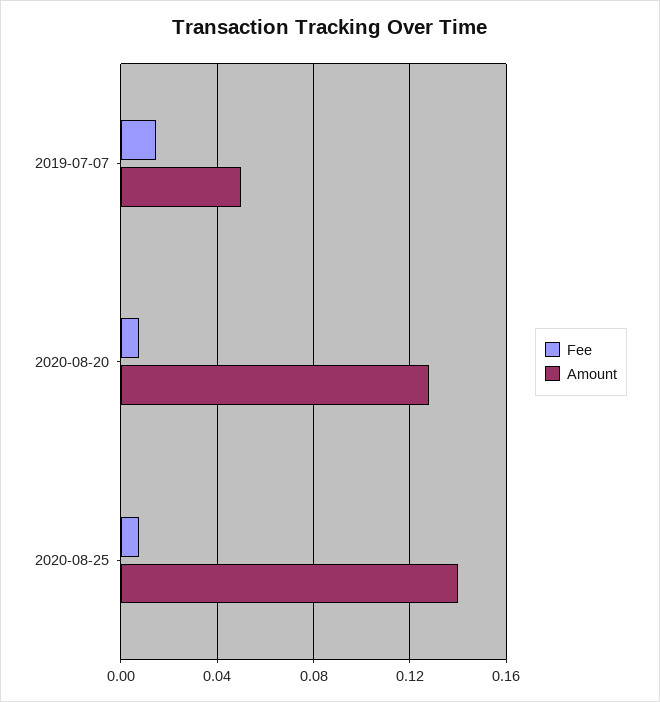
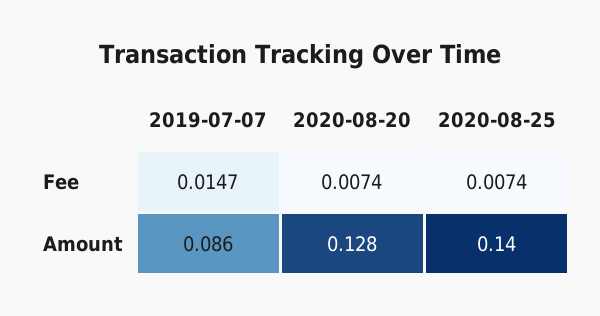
Amount, 2019-07-07: 0.05 -> 0.086

